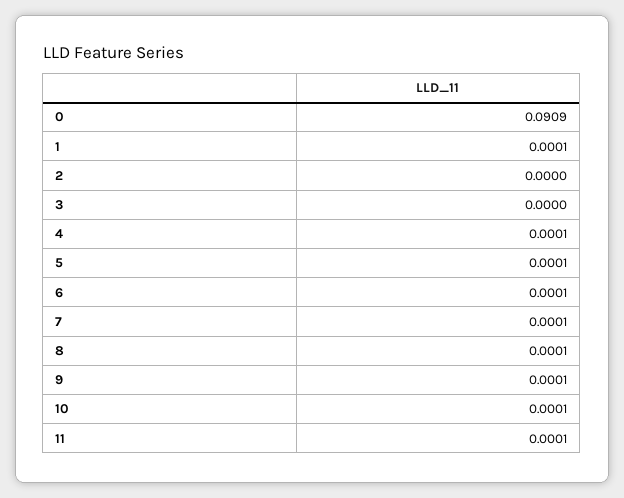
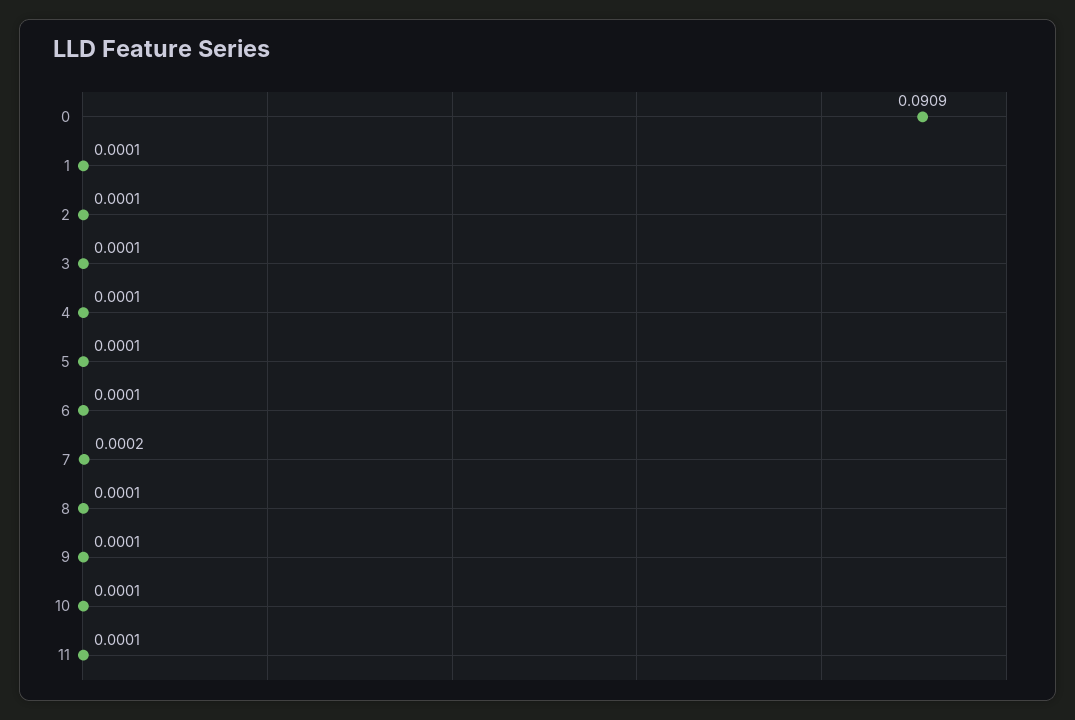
2: 0 -> 0.0001
3: 0 -> 0.0001
7: 0.0001 -> 0.0002

